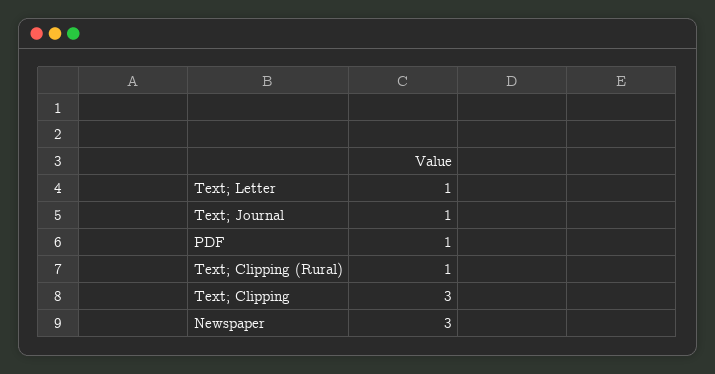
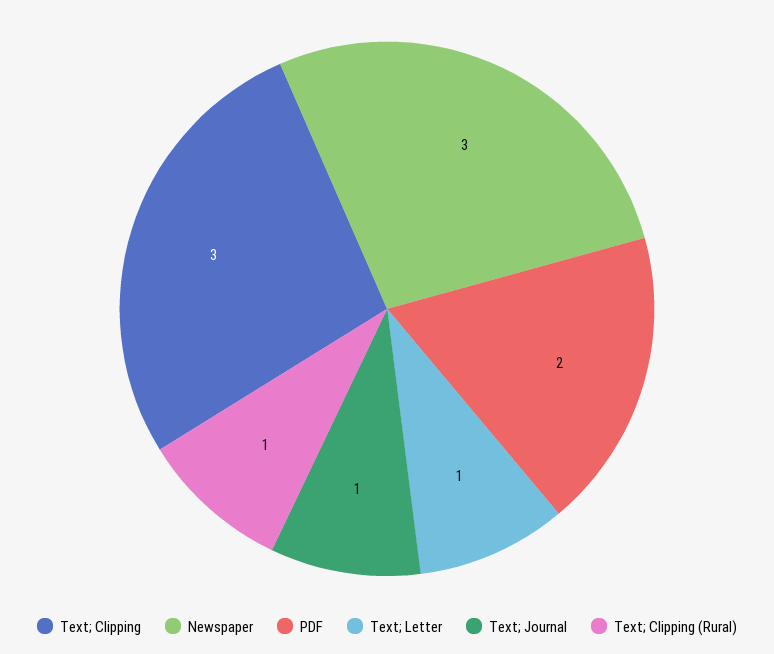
PDF: 1 -> 2

